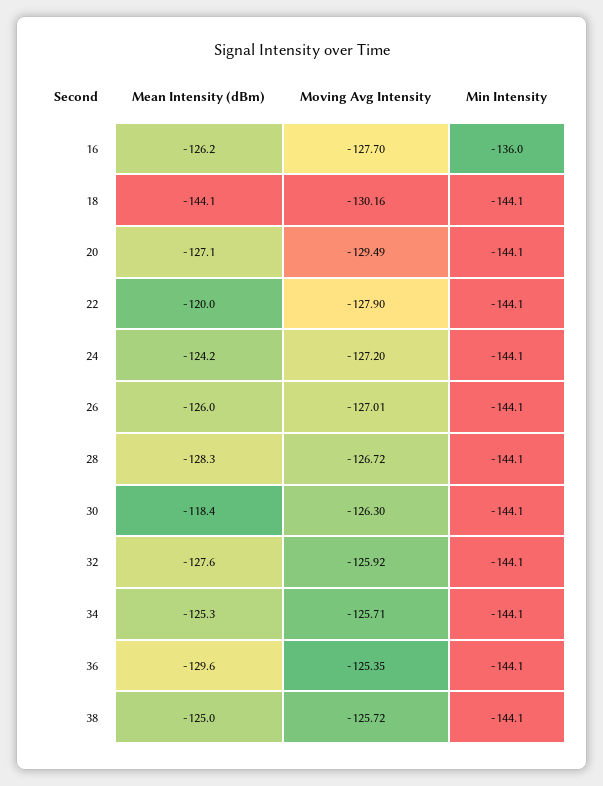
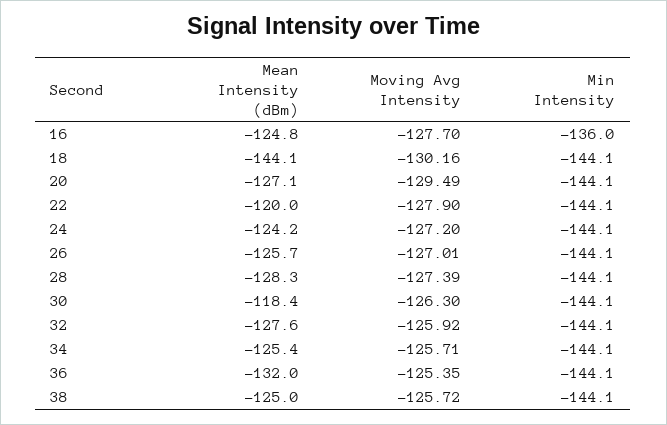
Mean Intensity (dBm), 16: -126.2 -> -124.8
Mean Intensity (dBm), 26: -126 -> -125.7
Moving Avg Intensity, 28: -126.72 -> -127.39
Mean Intensity (dBm), 34: -125.3 -> -125.4
Mean Intensity (dBm), 36: -129.6 -> -132

